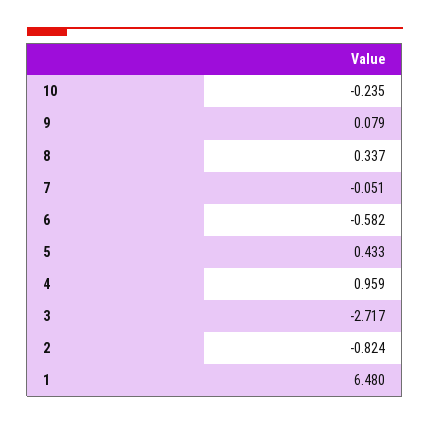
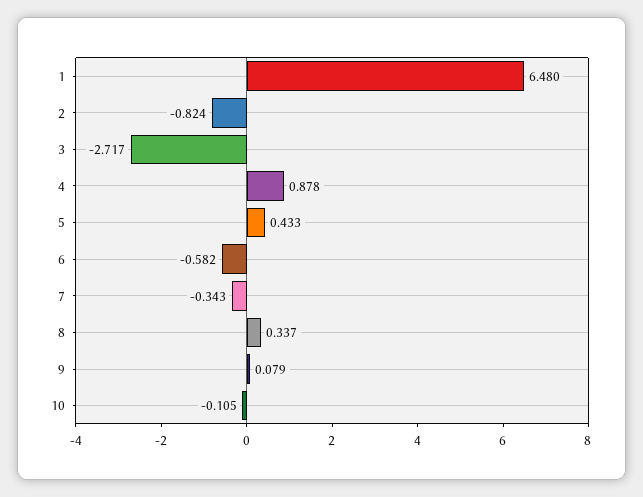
10: -0.235 -> -0.105
7: -0.051 -> -0.343
4: 0.959 -> 0.878

